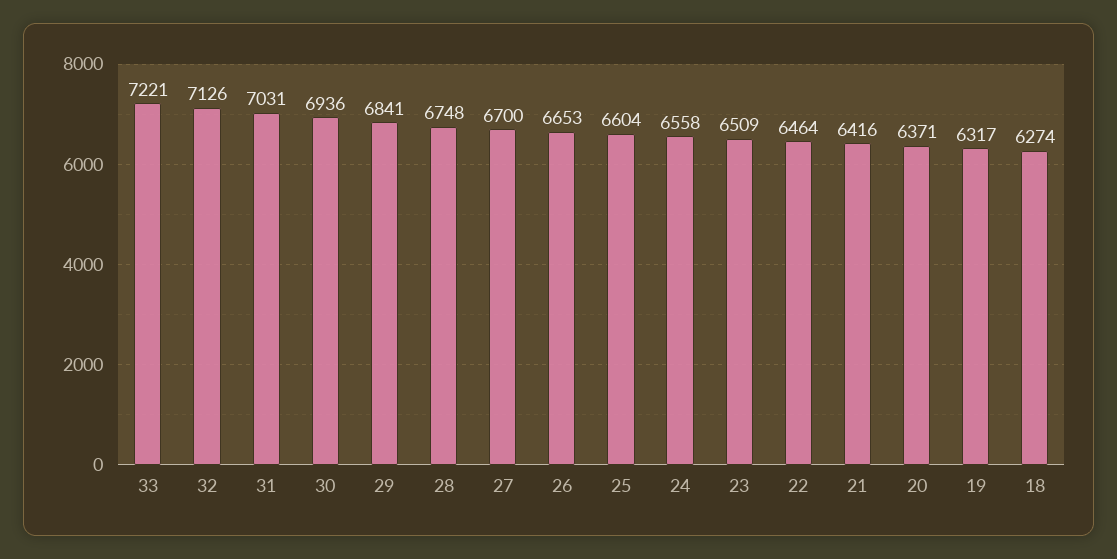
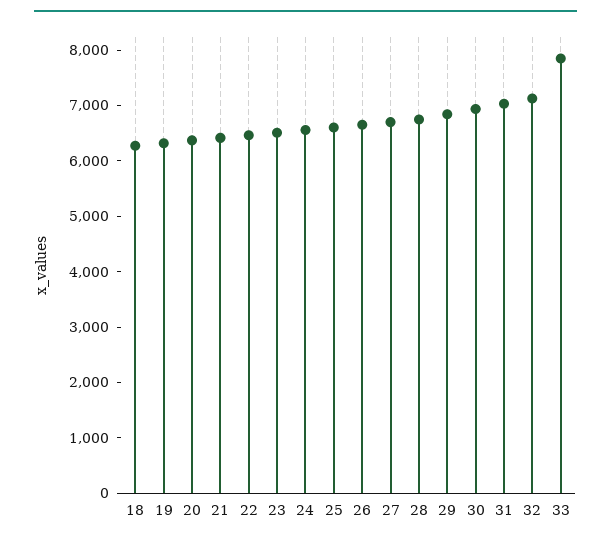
33: 7221 -> 7800

